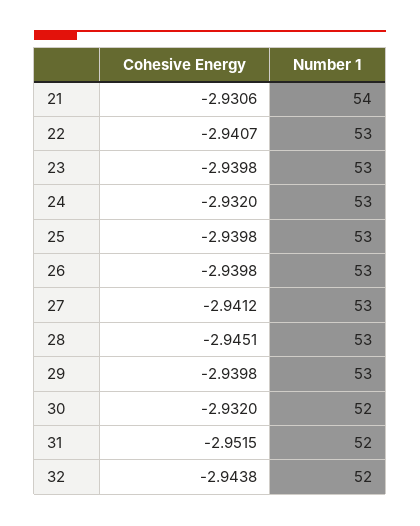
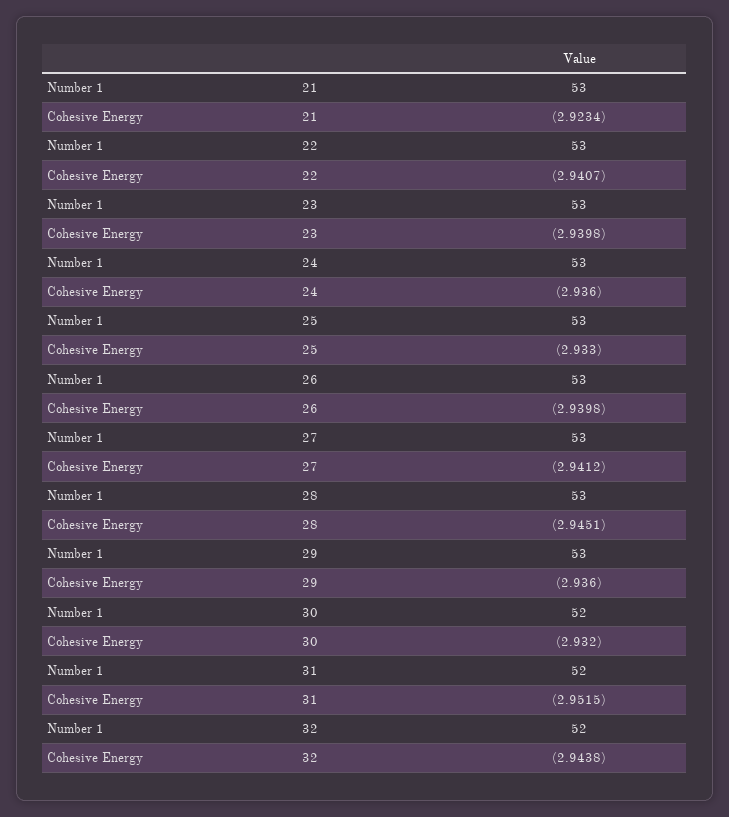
Cohesive Energy, 21: -2.9306 -> -2.9234
Number 1, 21: 54 -> 53
Cohesive Energy, 24: -2.932 -> -2.936
Cohesive Energy, 25: -2.9398 -> -2.933
Cohesive Energy, 29: -2.9398 -> -2.936

